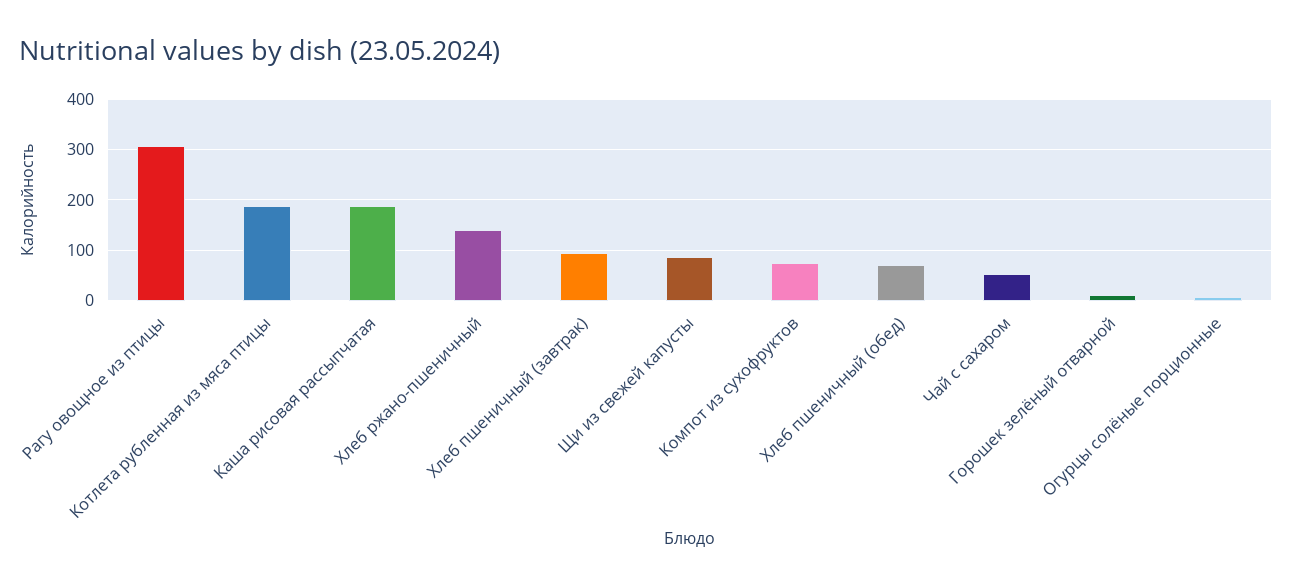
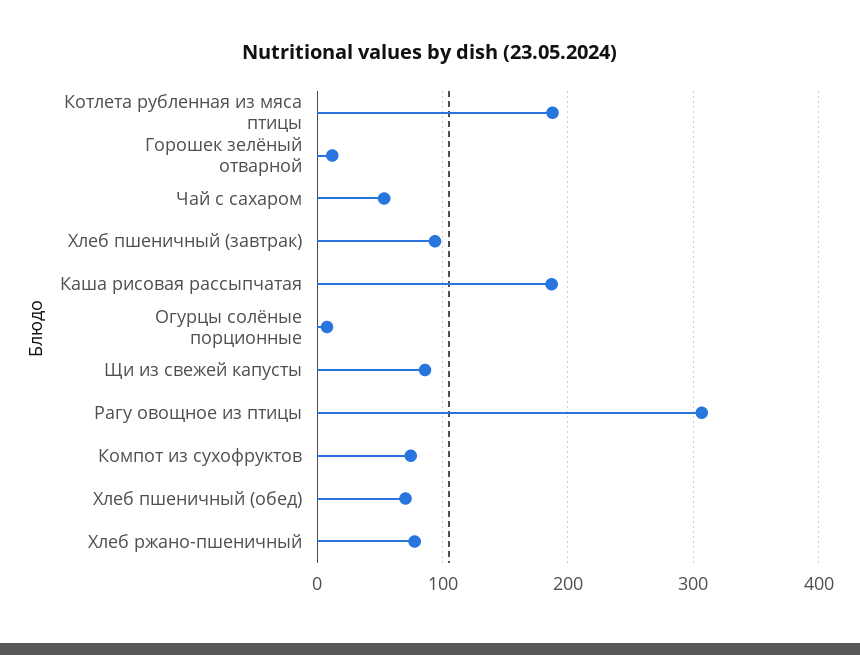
Хлеб ржано-пшеничный: 140 -> 80

